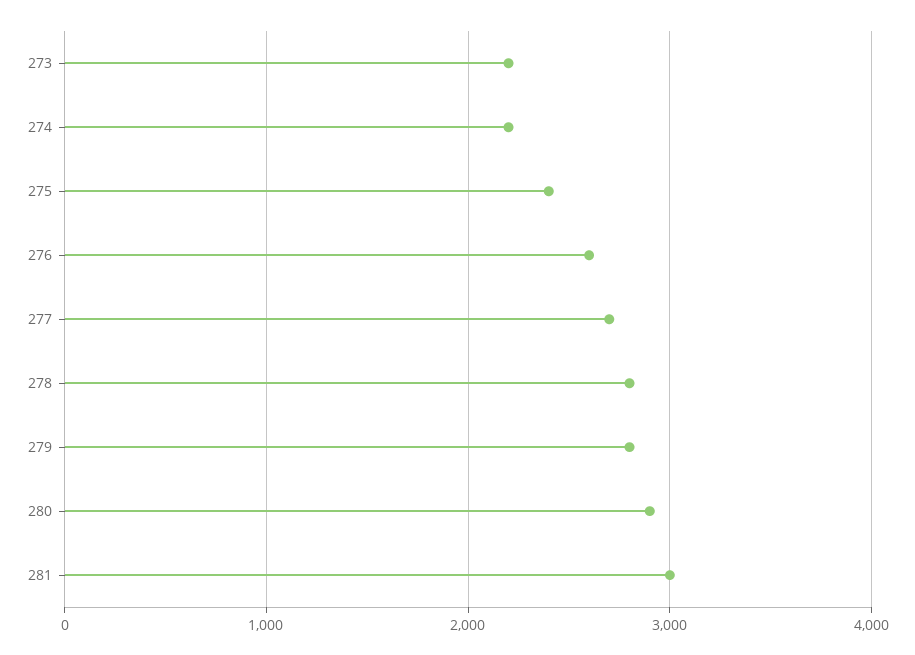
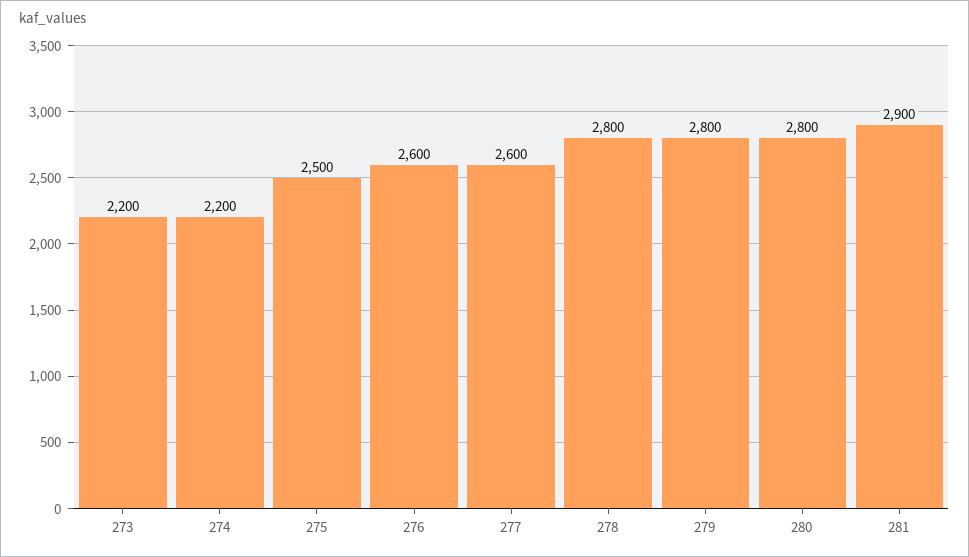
275: 2400 -> 2500
277: 2700 -> 2600
280: 2900 -> 2800
281: 3000 -> 2900

